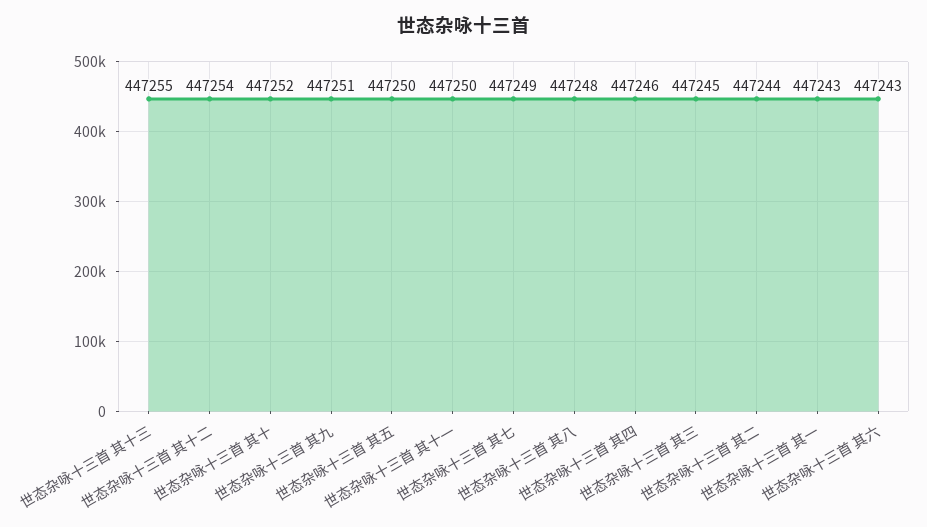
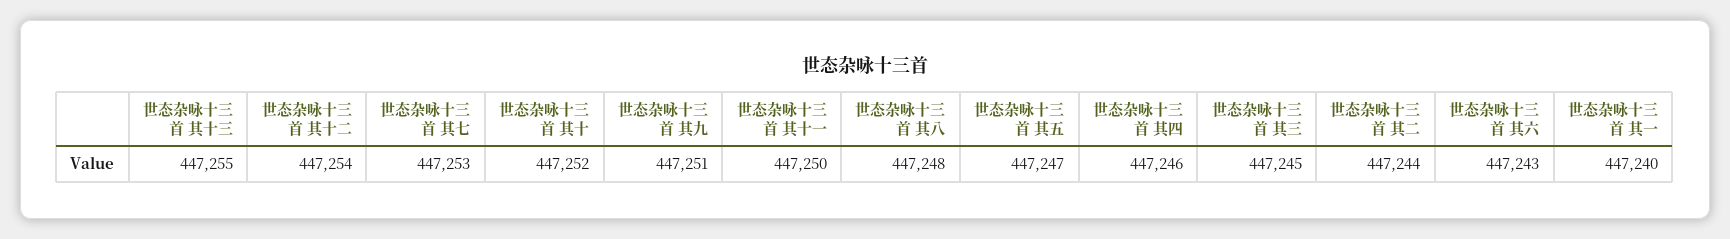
世态杂咏十三首 其五: 447250 -> 447247
世态杂咏十三首 其七: 447249 -> 447253
世态杂咏十三首 其一: 447243 -> 447240

